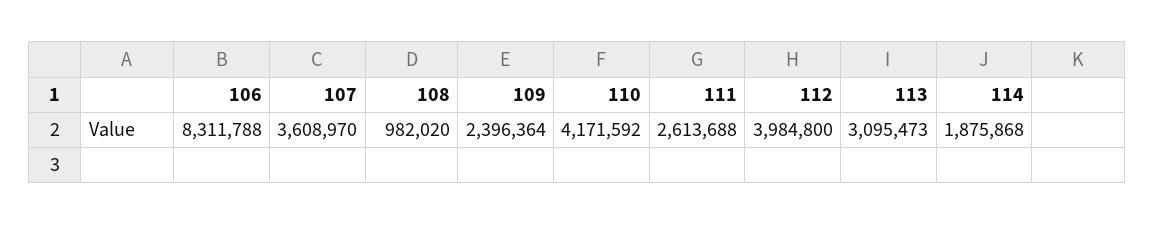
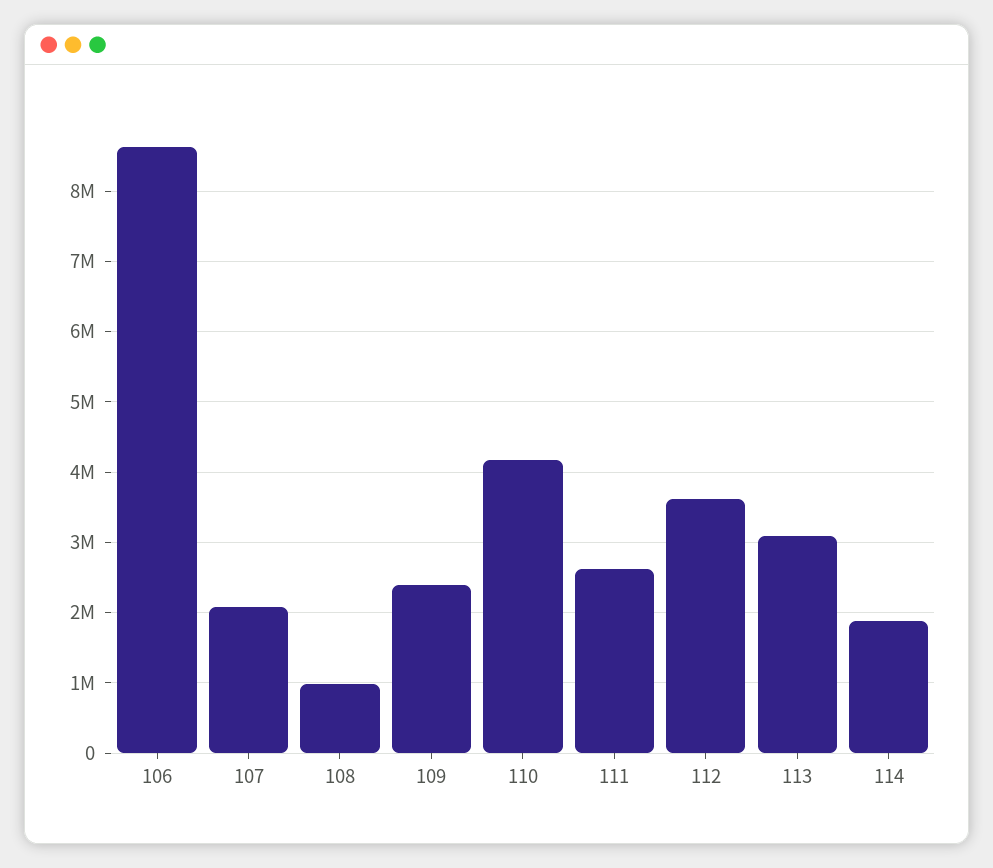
106: 8311788 -> 8600000
107: 3608970 -> 2100000
112: 3984800 -> 3600000

